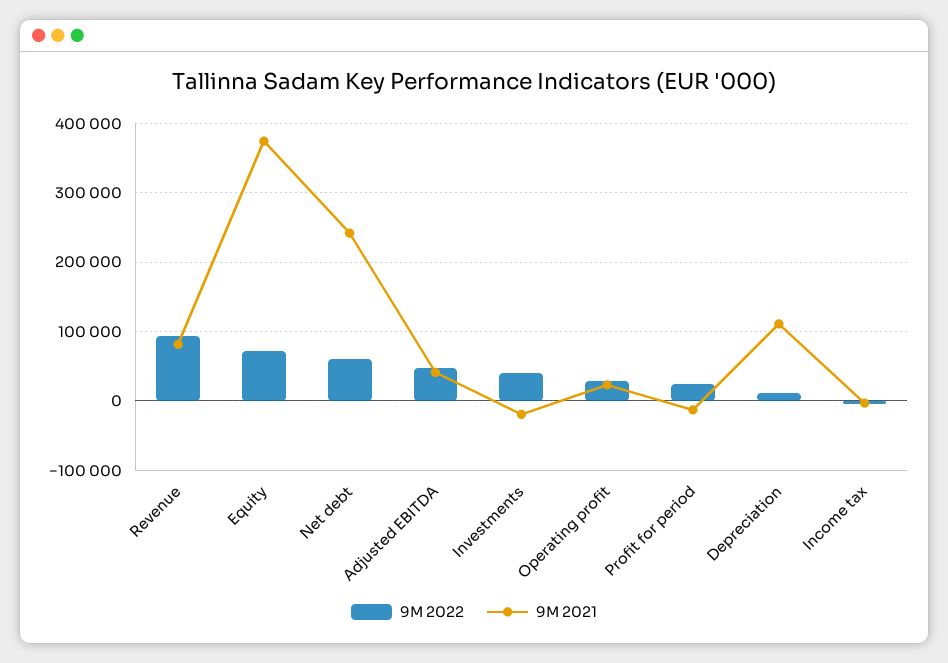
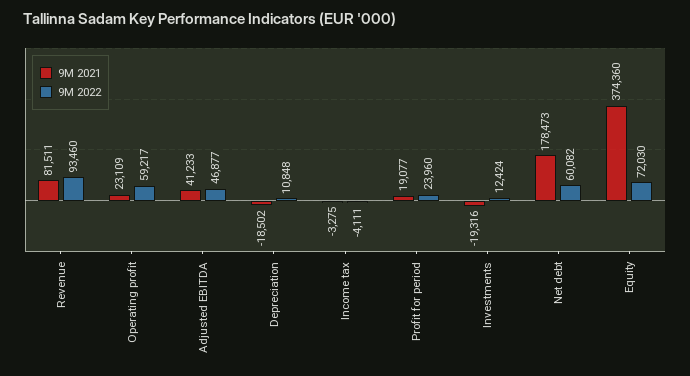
9M 2021, Net debt: 240000 -> 178473
9M 2022, Investments: 40000 -> 12424
9M 2022, Operating profit: 30000 -> 59217
9M 2021, Profit for period: -10000 -> 19077
9M 2021, Depreciation: 110000 -> -18502

